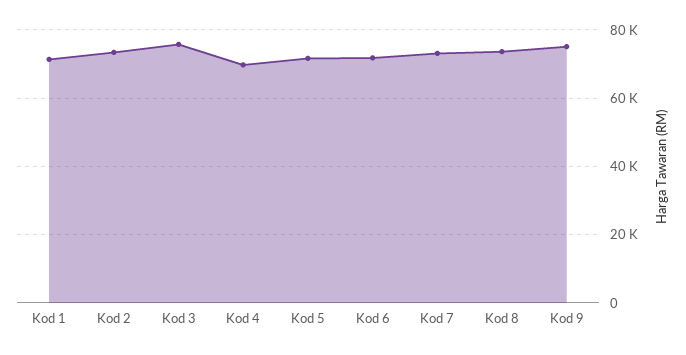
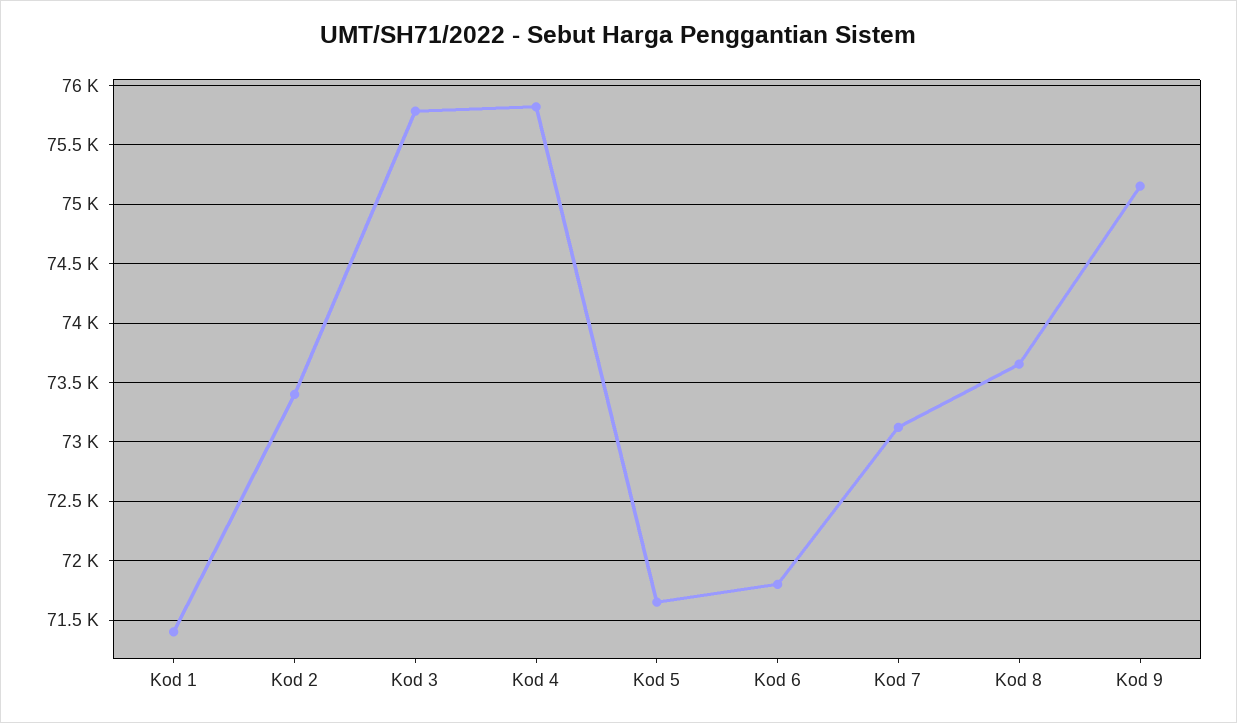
Kod 4: 70000 -> 75800

